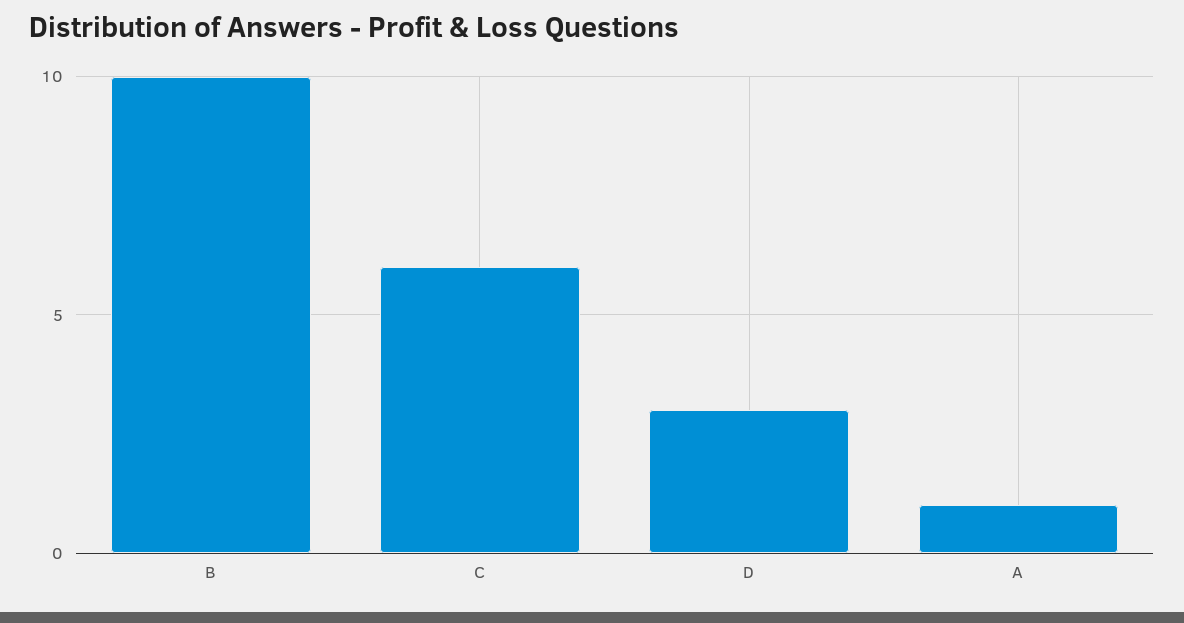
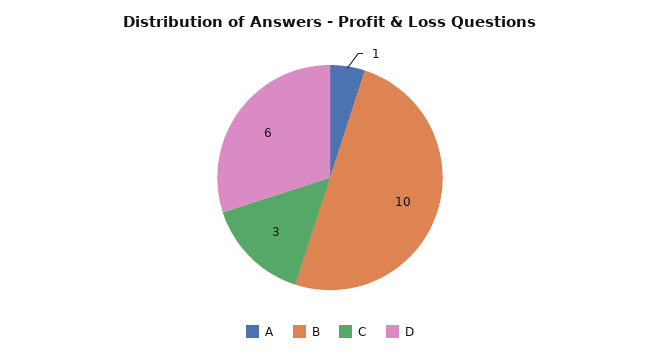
C: 6 -> 3
D: 3 -> 6

